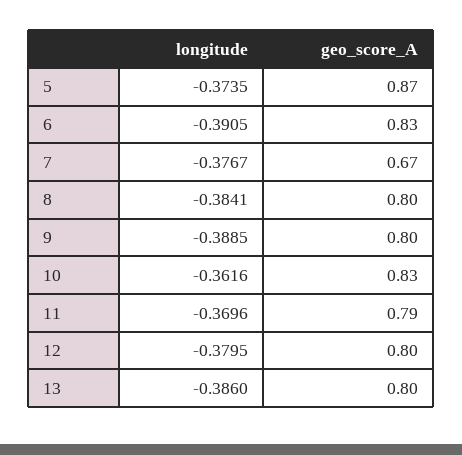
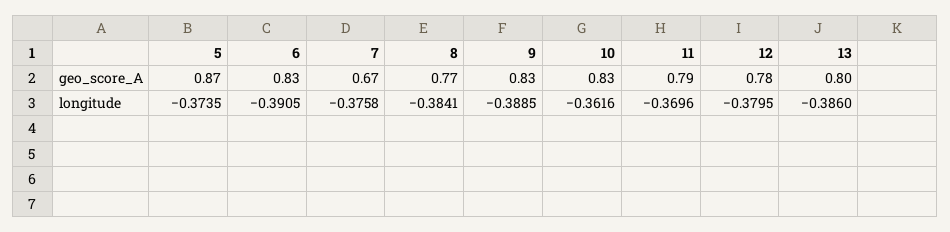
longitude, 7: -0.3767 -> -0.3758
geo_score_A, 8: 0.8 -> 0.77
geo_score_A, 9: 0.8 -> 0.83
geo_score_A, 12: 0.8 -> 0.78

